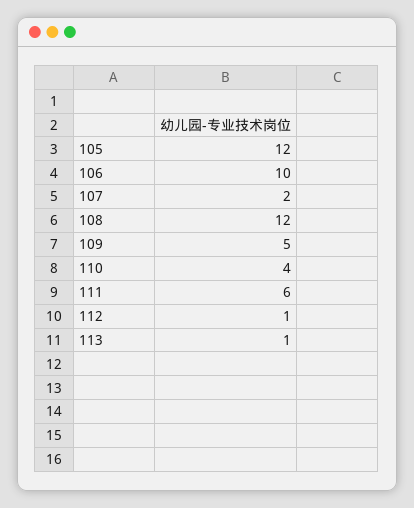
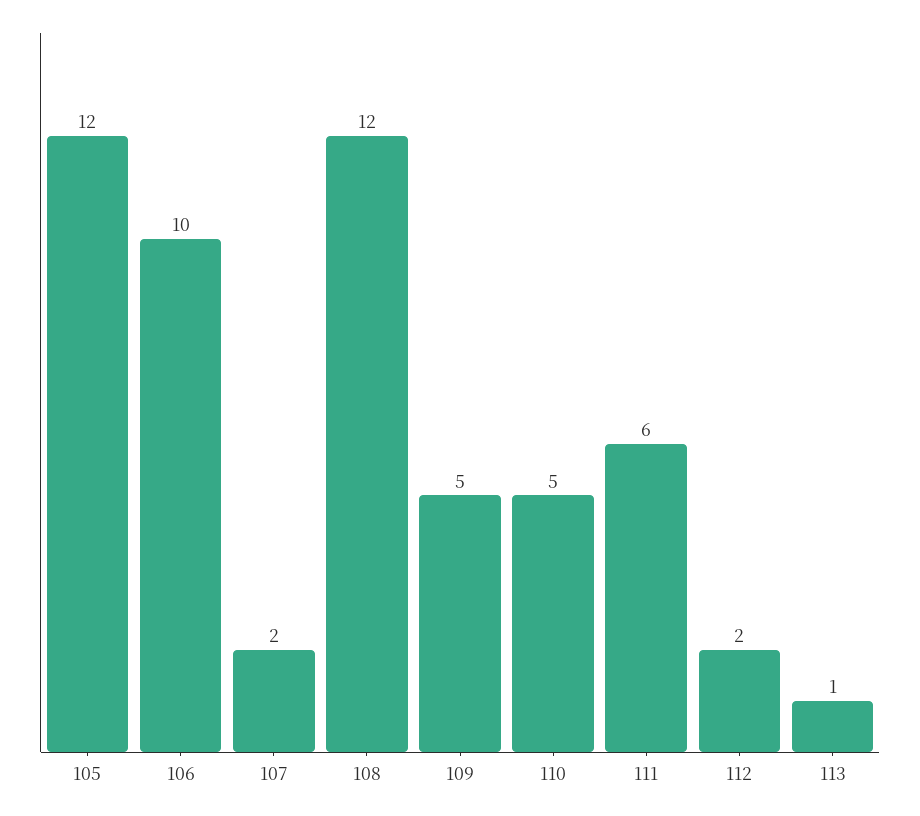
110: 4 -> 5
112: 1 -> 2

